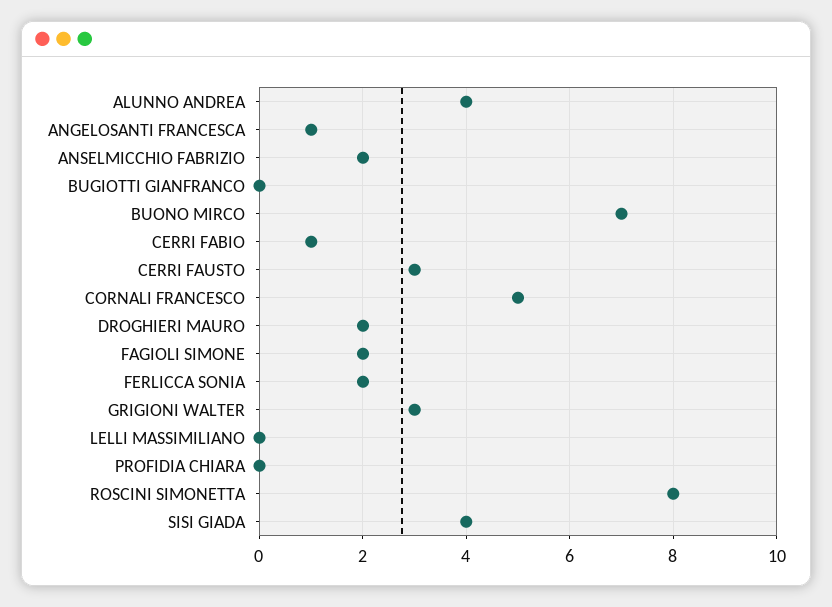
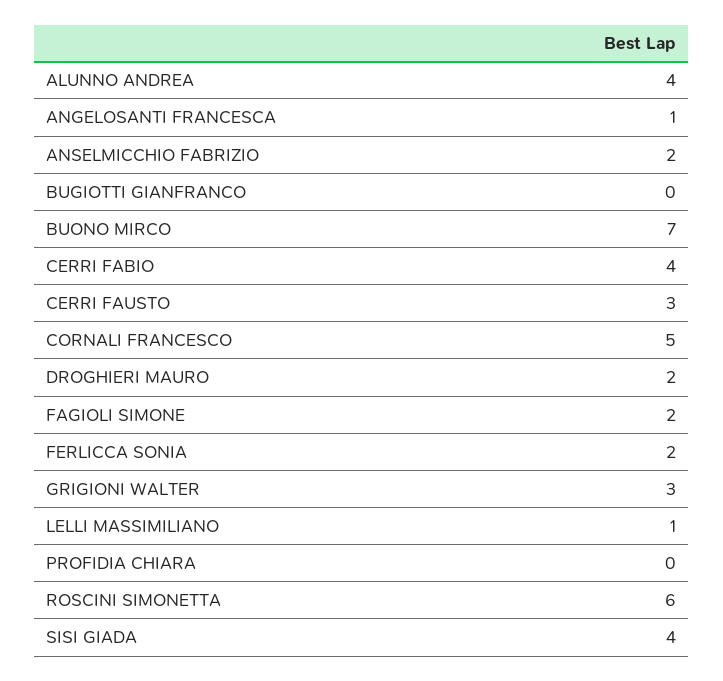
CERRI FABIO: 1 -> 4
LELLI MASSIMILIANO: 0 -> 1
ROSCINI SIMONETTA: 8 -> 6

